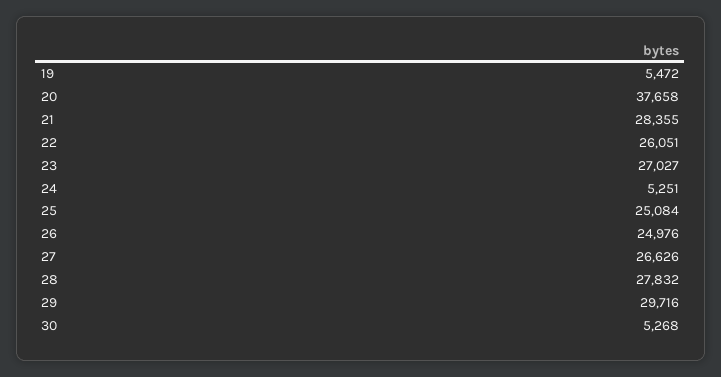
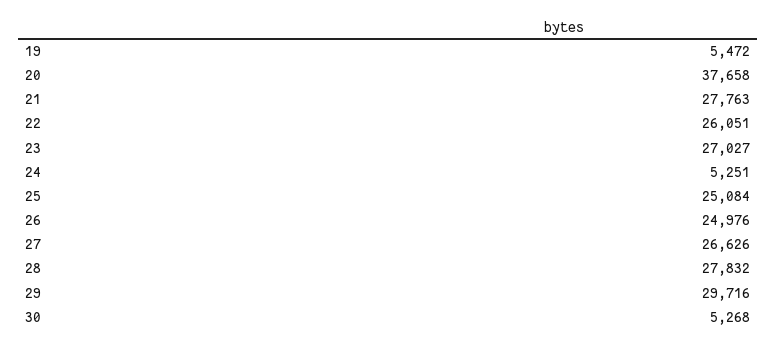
21: 28355 -> 27763

